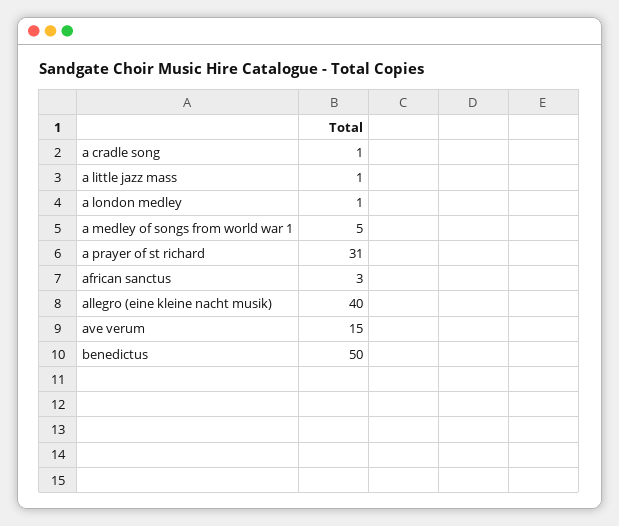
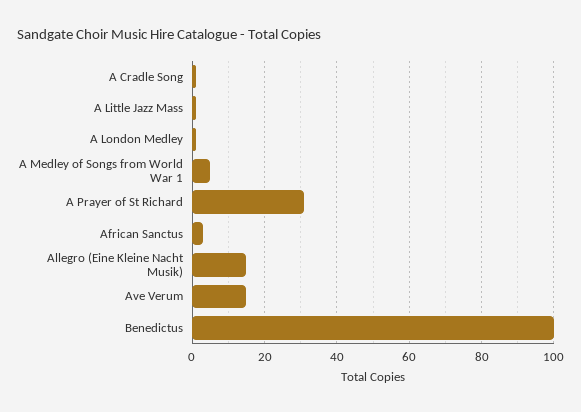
allegro (eine kleine nacht musik): 40 -> 15
benedictus: 50 -> 100

